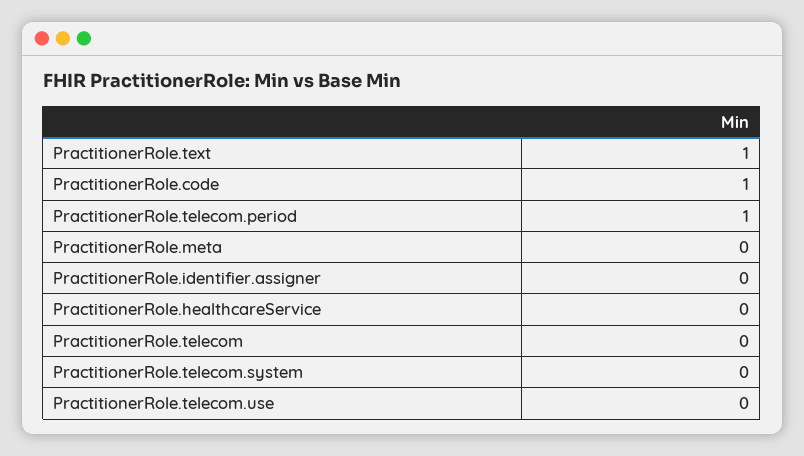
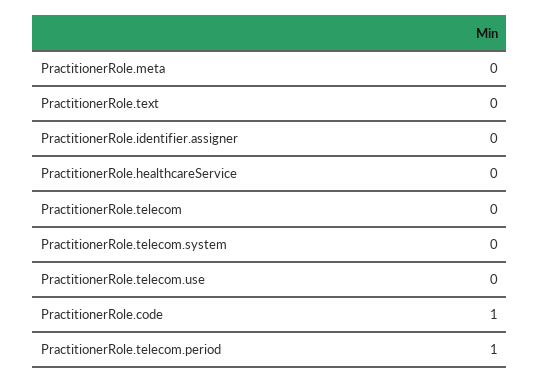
PractitionerRole.text: 1 -> 0

